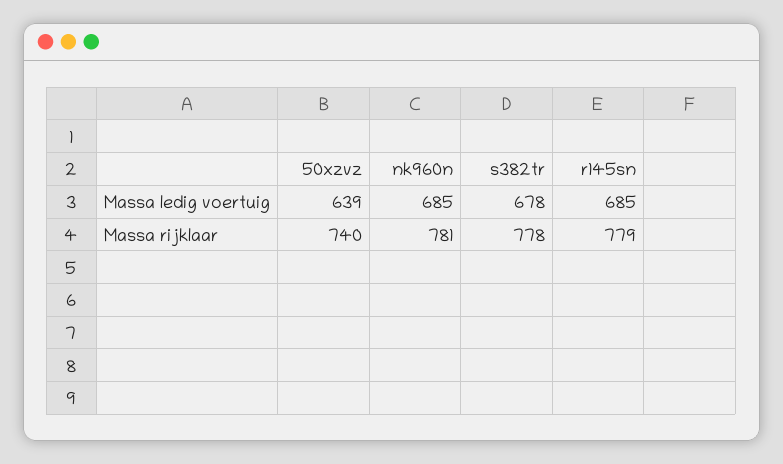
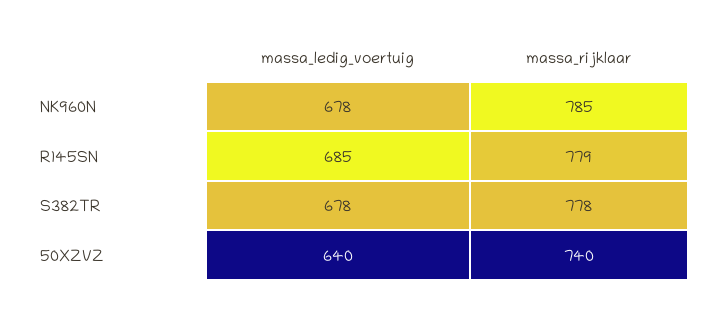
50xzvz, Massa ledig voertuig: 639 -> 640
nk960n, Massa ledig voertuig: 685 -> 678
nk960n, Massa rijklaar: 781 -> 785

